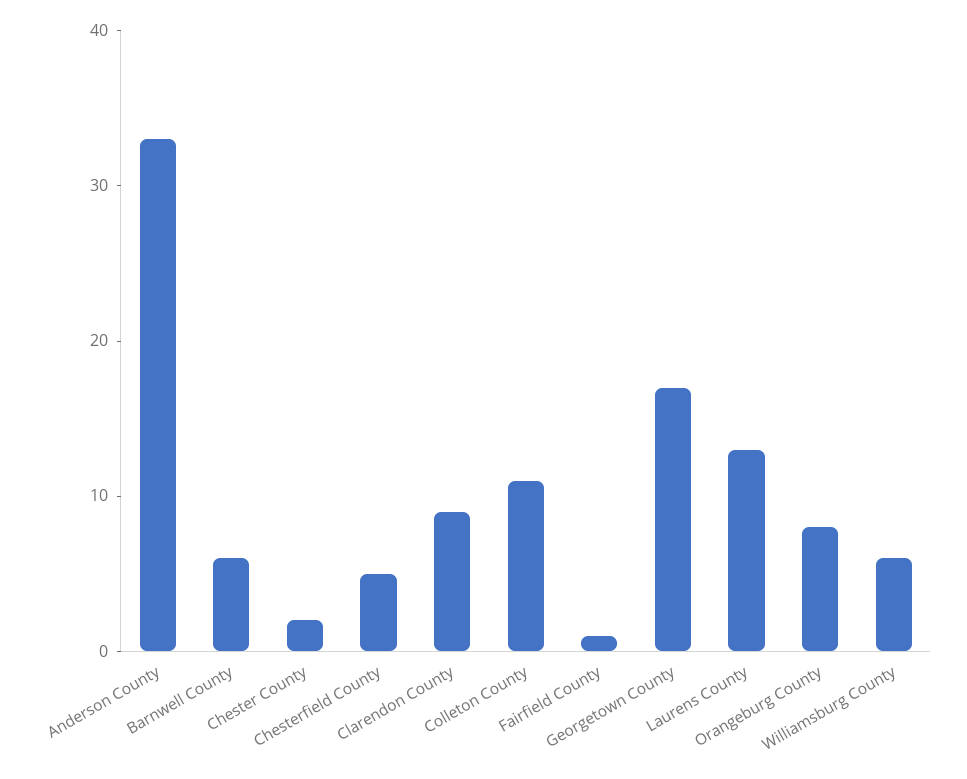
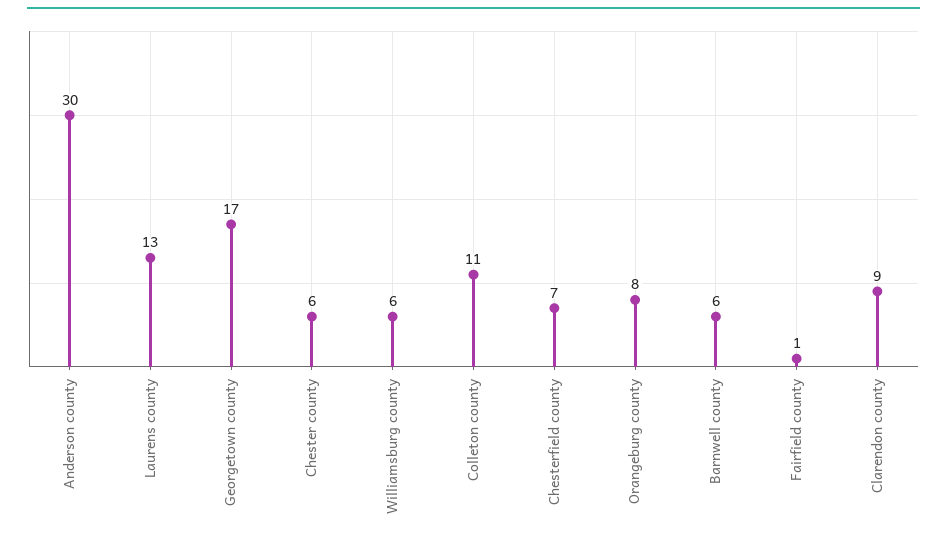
Anderson County: 33 -> 30
Chester County: 2 -> 6
Chesterfield County: 5 -> 7

